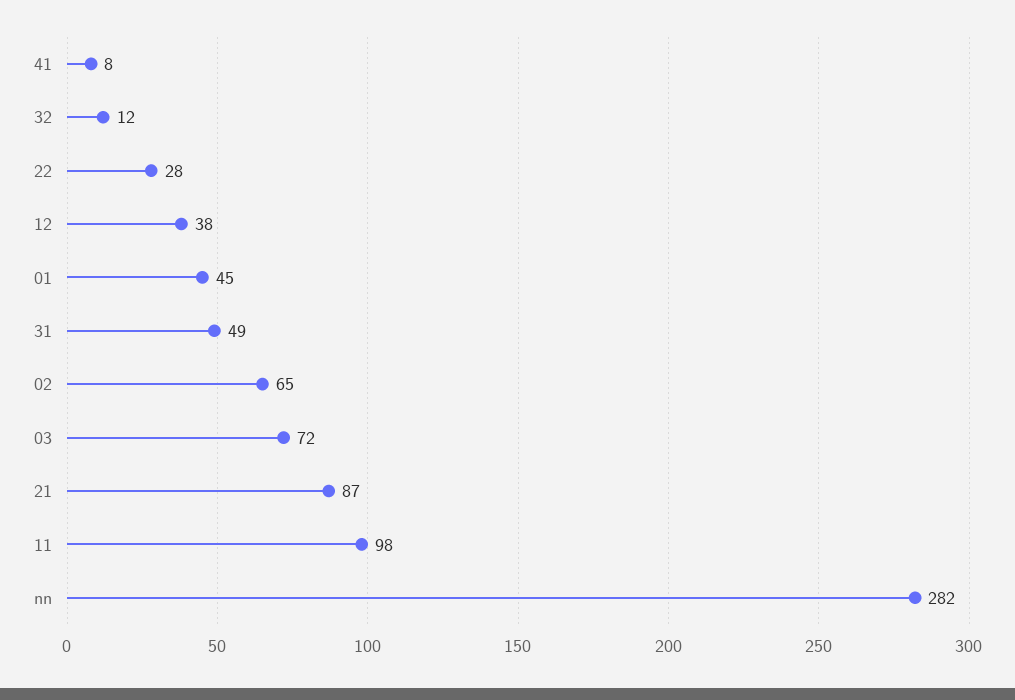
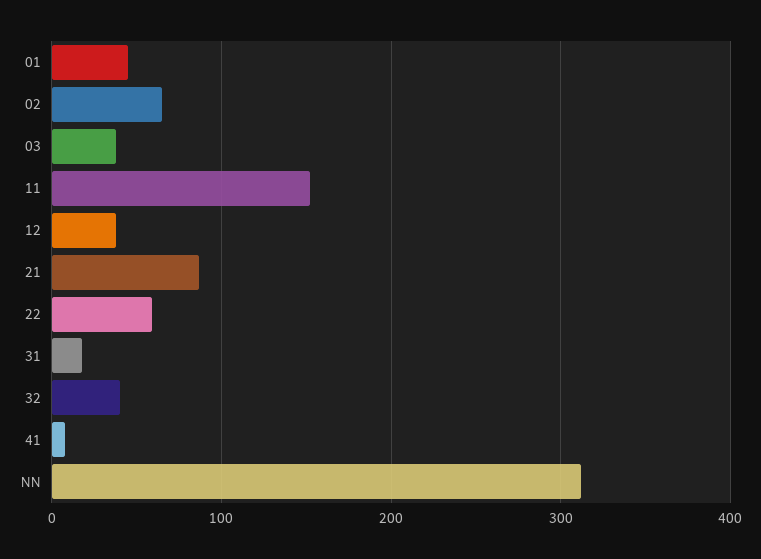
32: 12 -> 40
22: 28 -> 60
31: 49 -> 20
03: 72 -> 40
11: 98 -> 150
nn: 282 -> 310

